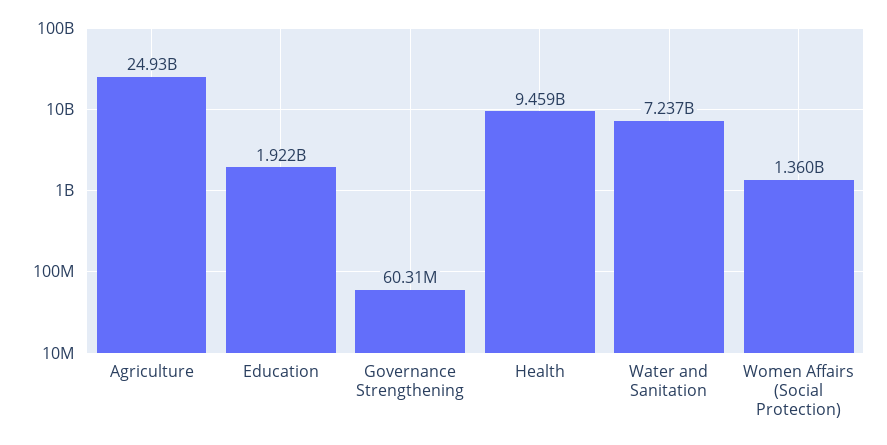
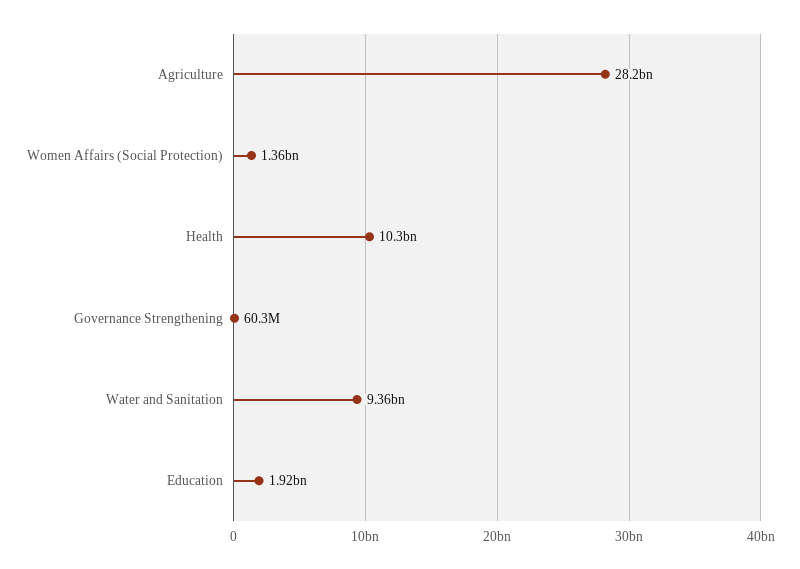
Agriculture: 24930000000 -> 28200000000
Health: 9459000000 -> 10300000000
Water and Sanitation: 7237000000 -> 9360000000

